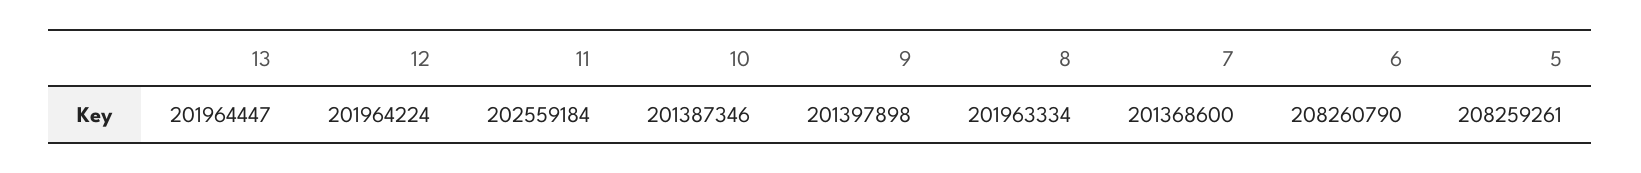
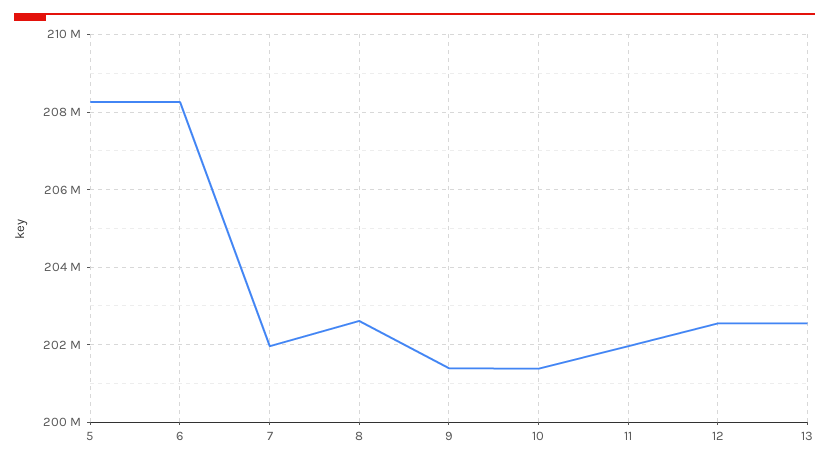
13: 201964447 -> 202600000
12: 201964224 -> 202600000
11: 202559184 -> 202000000
8: 201963334 -> 202600000
7: 201368600 -> 202000000

